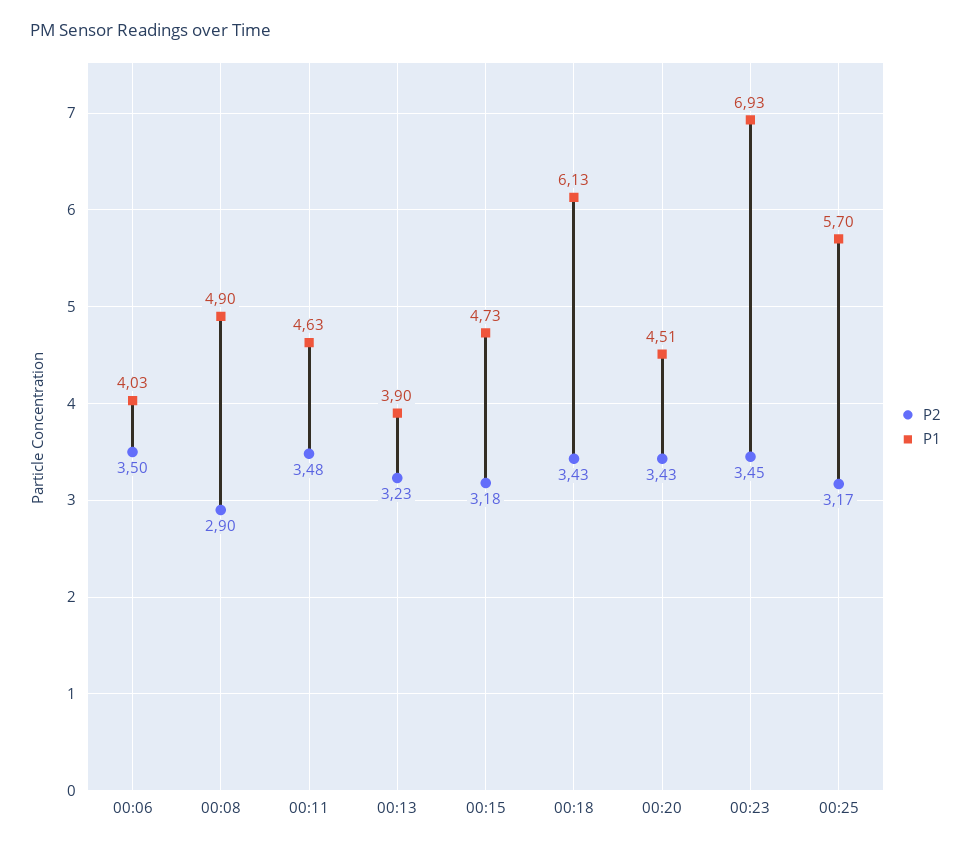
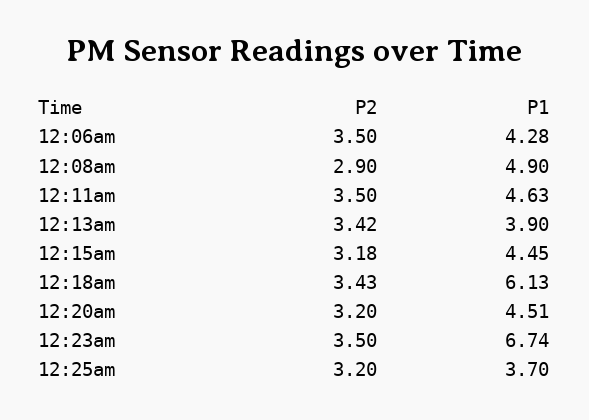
P1, 00:06: 4.03 -> 4.28
P2, 00:11: 3.48 -> 3.5
P2, 00:13: 3.23 -> 3.42
P1, 00:15: 4.73 -> 4.45
P2, 00:20: 3.43 -> 3.2
P2, 00:23: 3.45 -> 3.5
P1, 00:23: 6.93 -> 6.74
P2, 00:25: 3.17 -> 3.2
P1, 00:25: 5.7 -> 3.7

